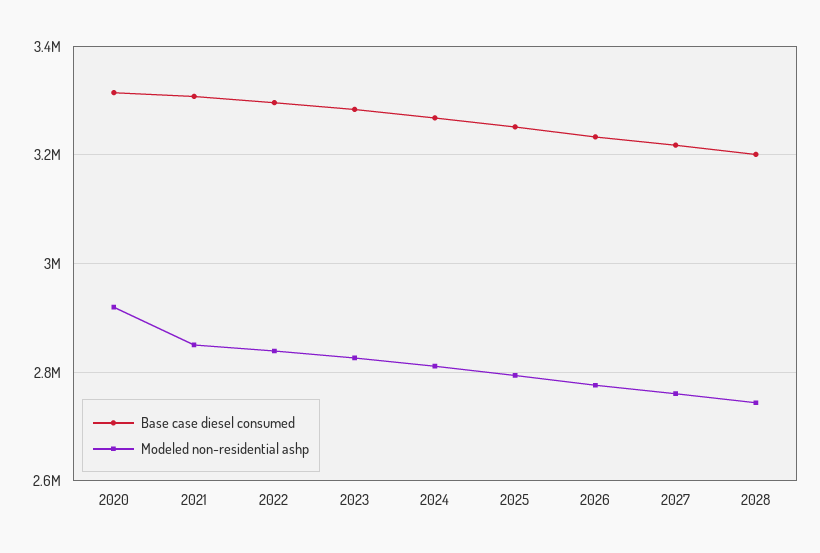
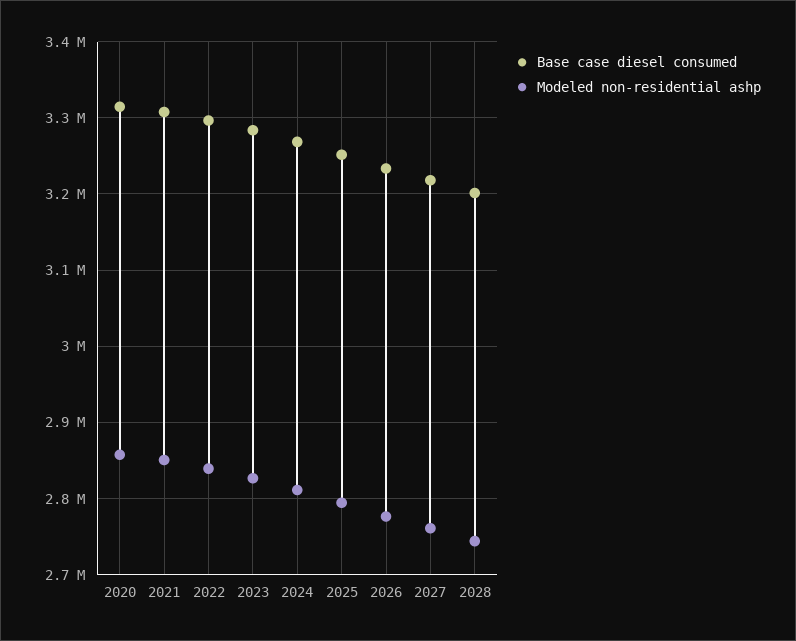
Modeled non-residential ashp, 2020: 2920000 -> 2860000

